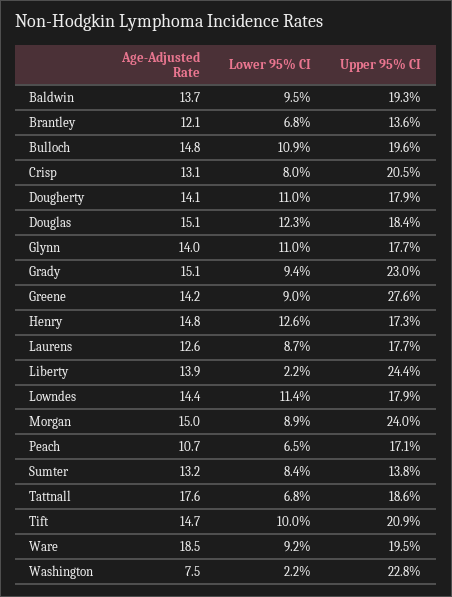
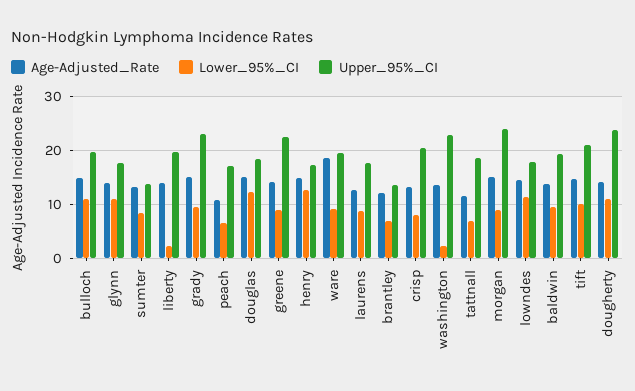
Upper 95% CI, Dougherty: 17.9 -> 24
Upper 95% CI, Greene: 27.6 -> 22
Upper 95% CI, Liberty: 24.4 -> 20
Age-Adjusted Rate, Tattnall: 17.6 -> 12
Age-Adjusted Rate, Washington: 7.5 -> 14

